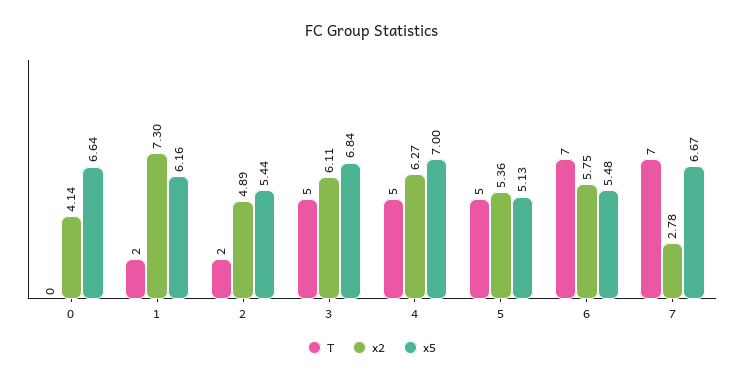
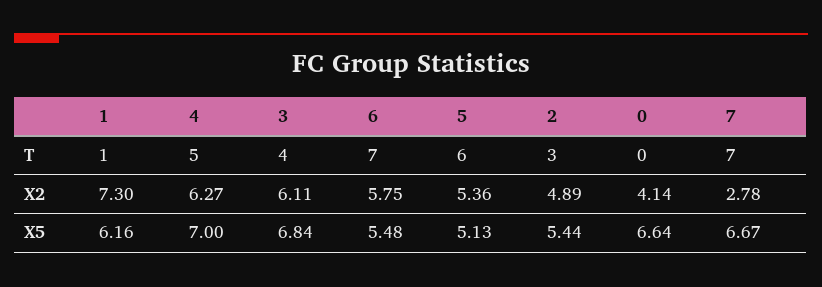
T, 1: 2 -> 1
T, 2: 2 -> 3
T, 3: 5 -> 4
T, 5: 5 -> 6

